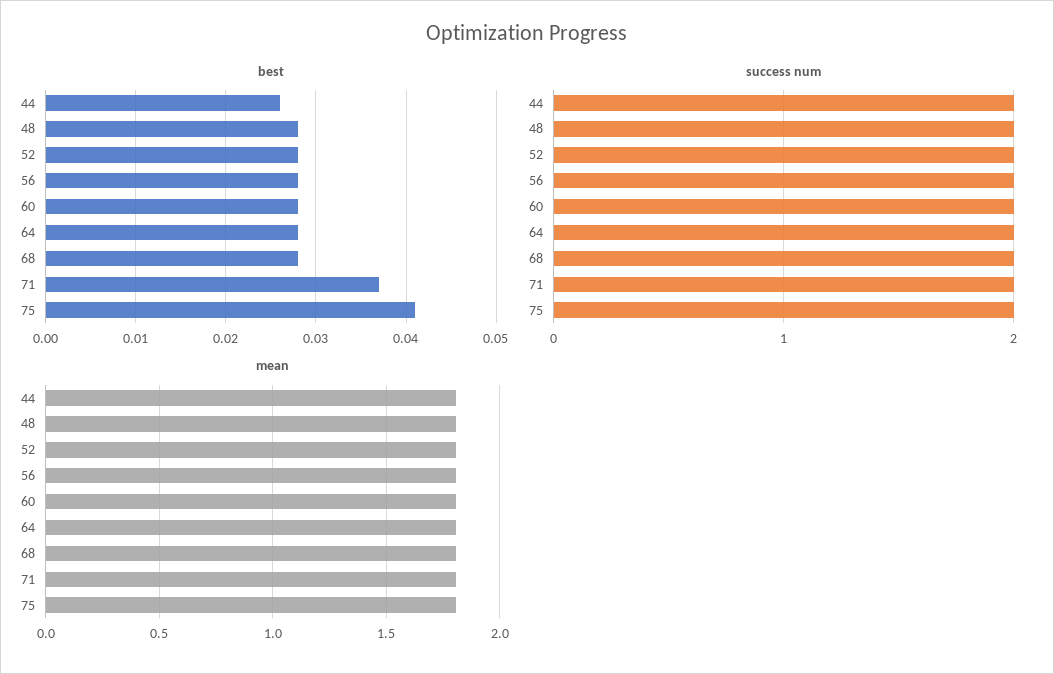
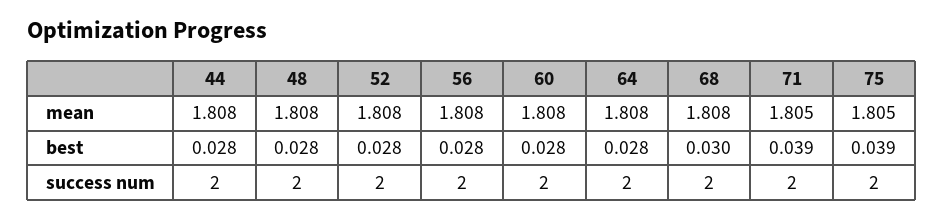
best, 44: 0.026 -> 0.028
best, 68: 0.028 -> 0.03
best, 71: 0.037 -> 0.039
best, 75: 0.041 -> 0.039

